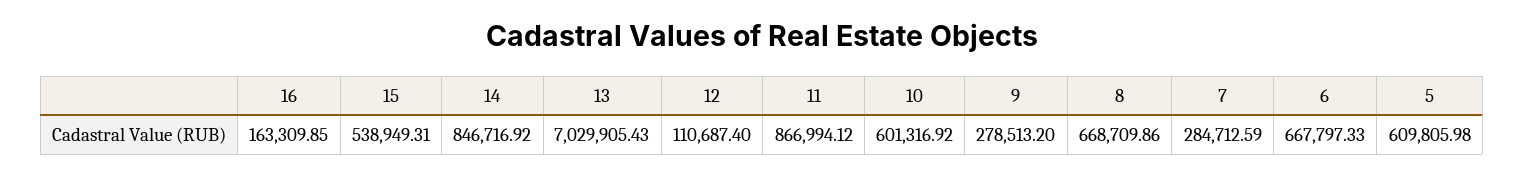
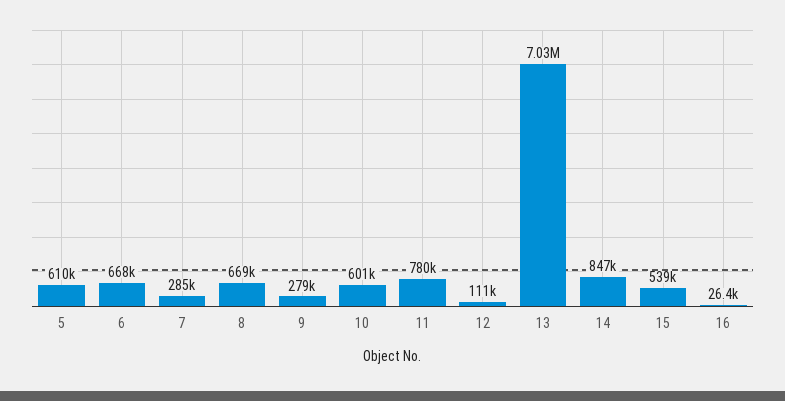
16: 163309.85 -> 26400
11: 866994.12 -> 780000

